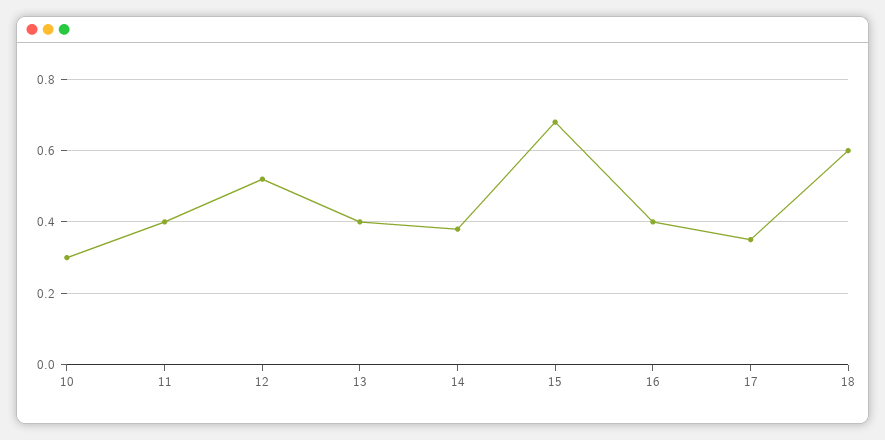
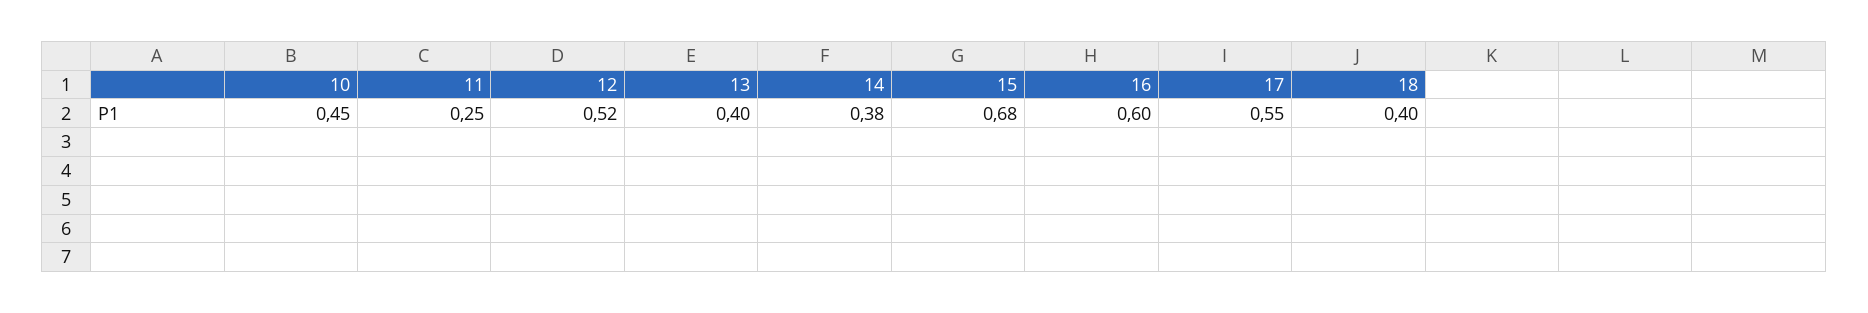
10: 0.3 -> 0.45
11: 0.4 -> 0.25
16: 0.4 -> 0.6
17: 0.35 -> 0.55
18: 0.6 -> 0.4

